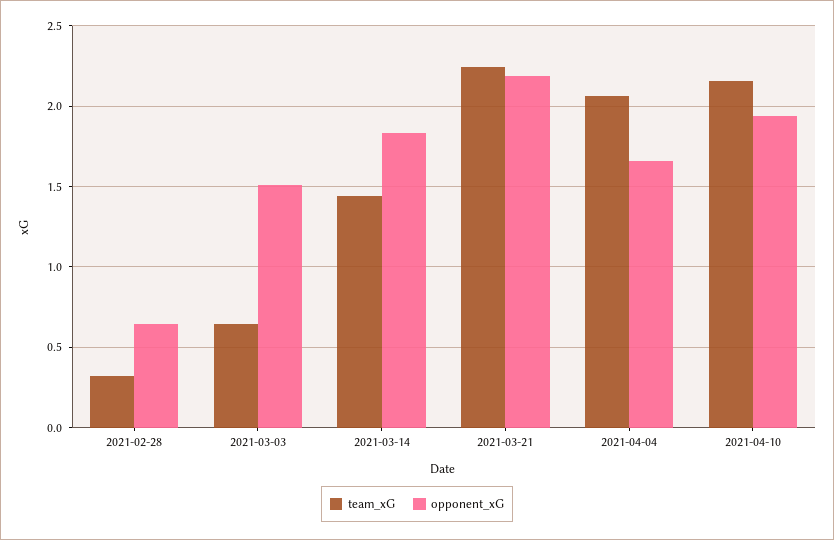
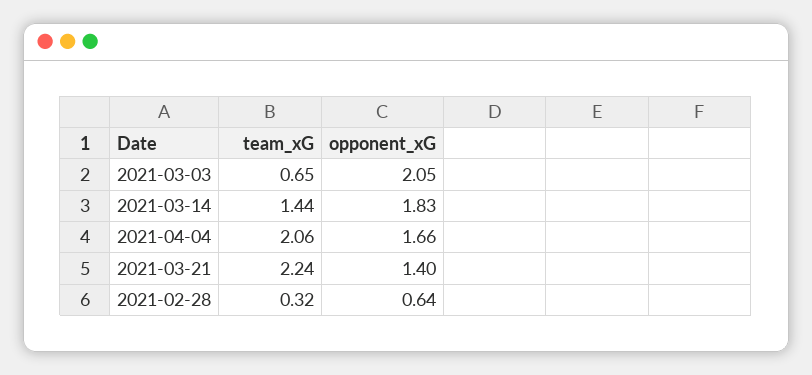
opponent_xG, 2021-03-03: 1.5 -> 2.05
opponent_xG, 2021-03-21: 2.2 -> 1.4
team_xG, 2021-04-10: 2.15 -> none
opponent_xG, 2021-04-10: 1.95 -> none

